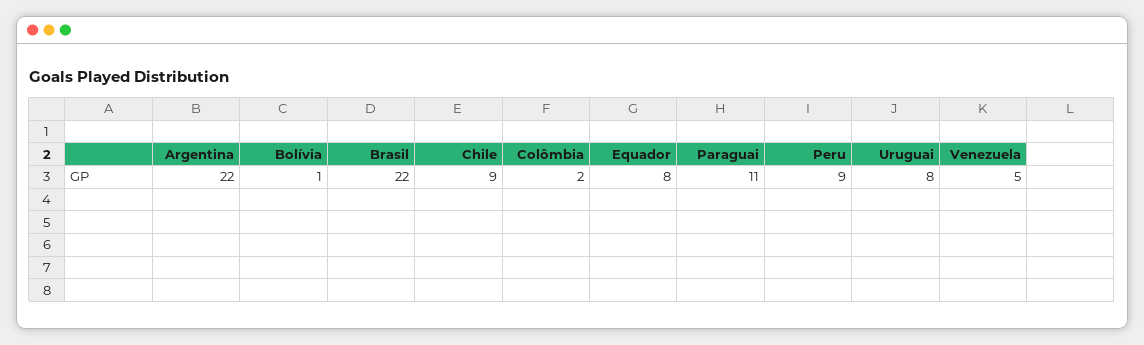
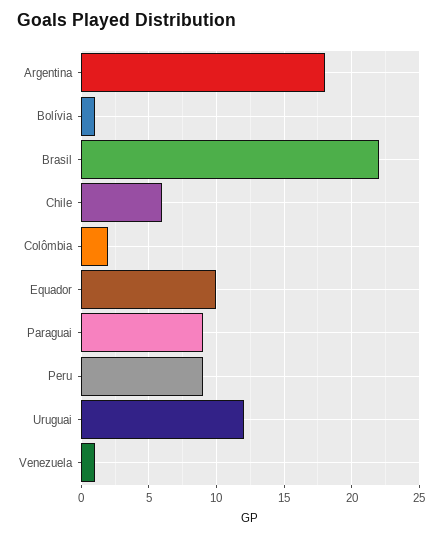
Argentina: 22 -> 18
Chile: 9 -> 6
Equador: 8 -> 10
Paraguai: 11 -> 9
Uruguai: 8 -> 12
Venezuela: 5 -> 1

